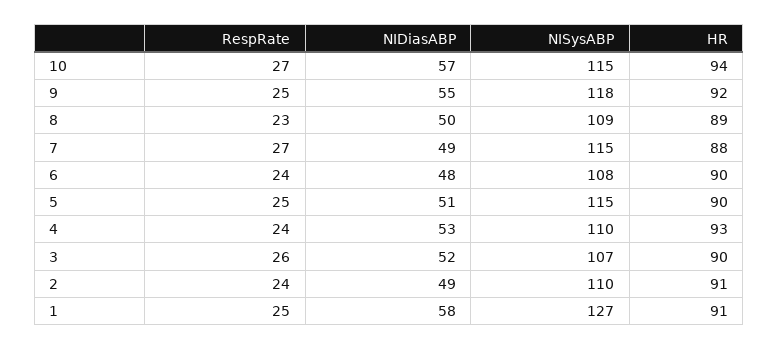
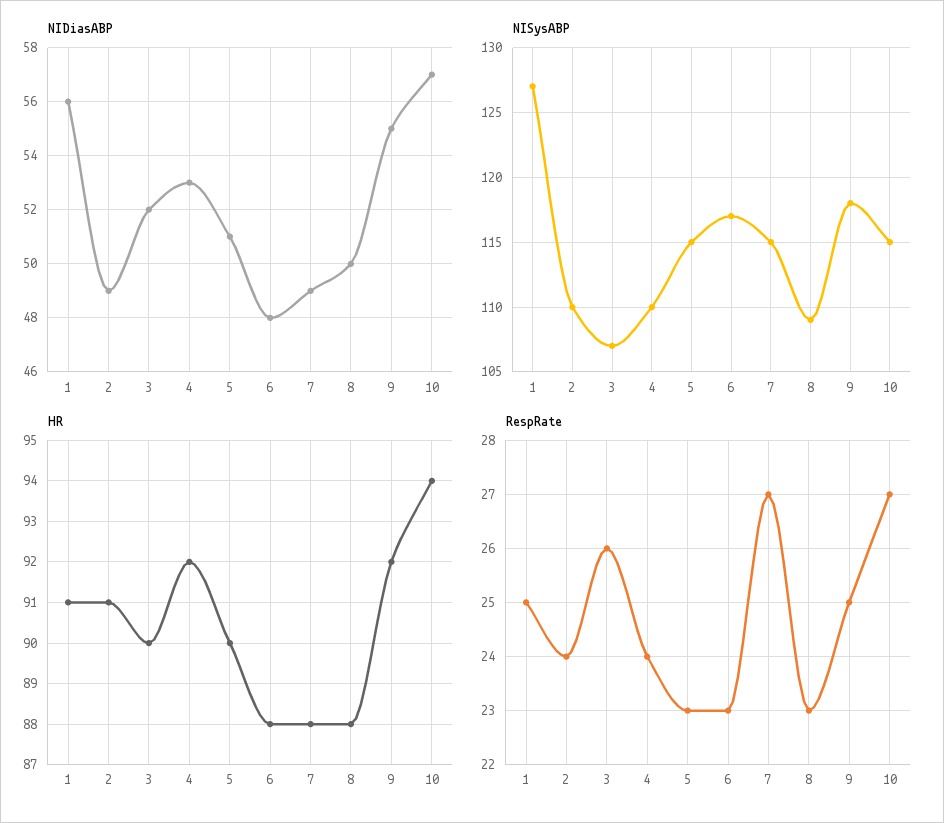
HR, 8: 89 -> 88
RespRate, 6: 24 -> 23
NISysABP, 6: 108 -> 117
HR, 6: 90 -> 88
RespRate, 5: 25 -> 23
HR, 4: 93 -> 92
NIDiasABP, 1: 58 -> 56

